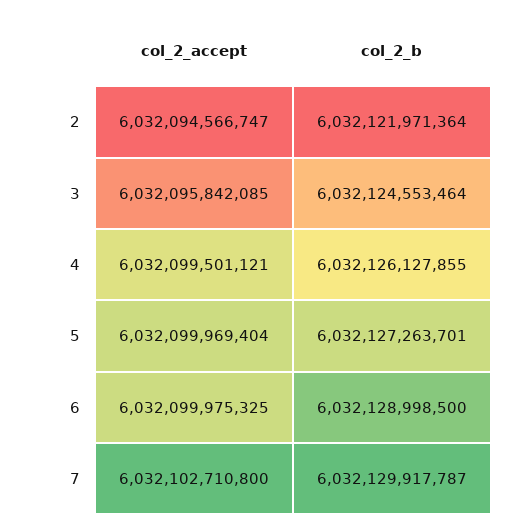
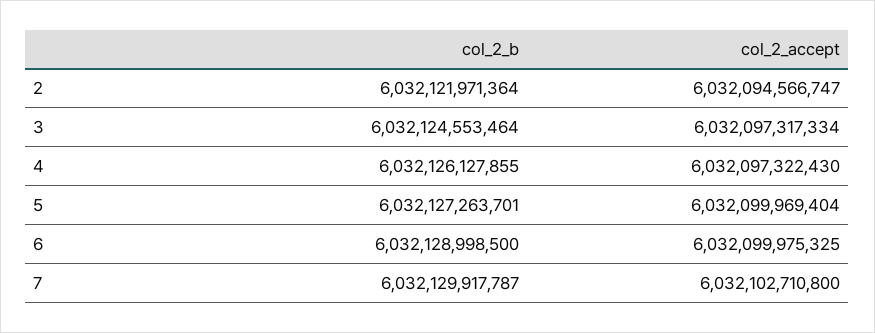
col_2_accept, 3: 6032095842085 -> 6032097317334
col_2_accept, 4: 6032099501121 -> 6032097322430

